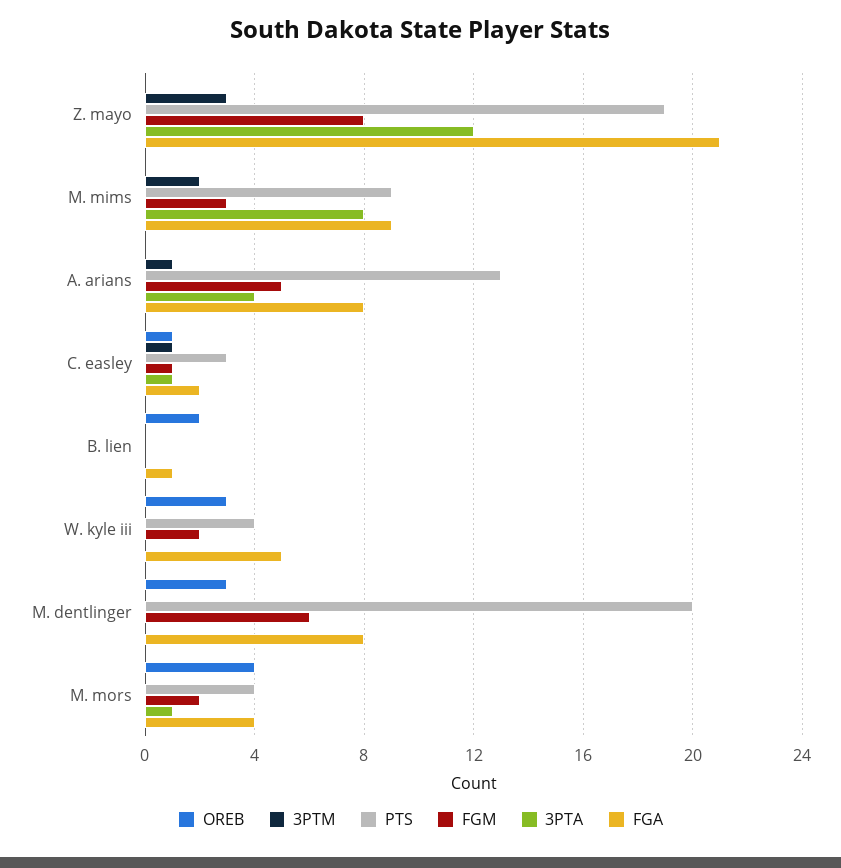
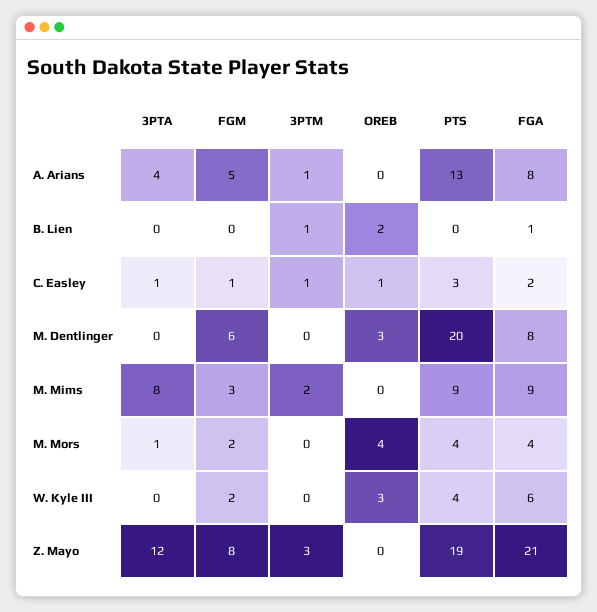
3PTM, B. lien: 0 -> 1
FGA, W. kyle iii: 5 -> 6

